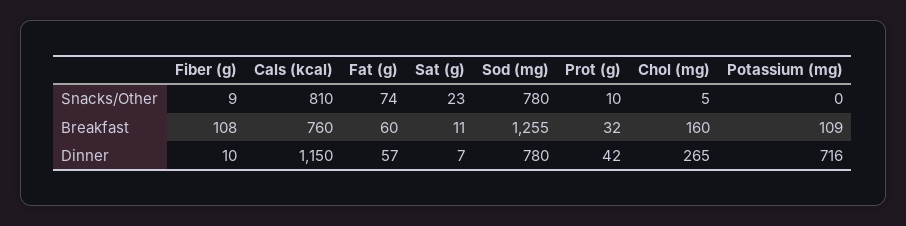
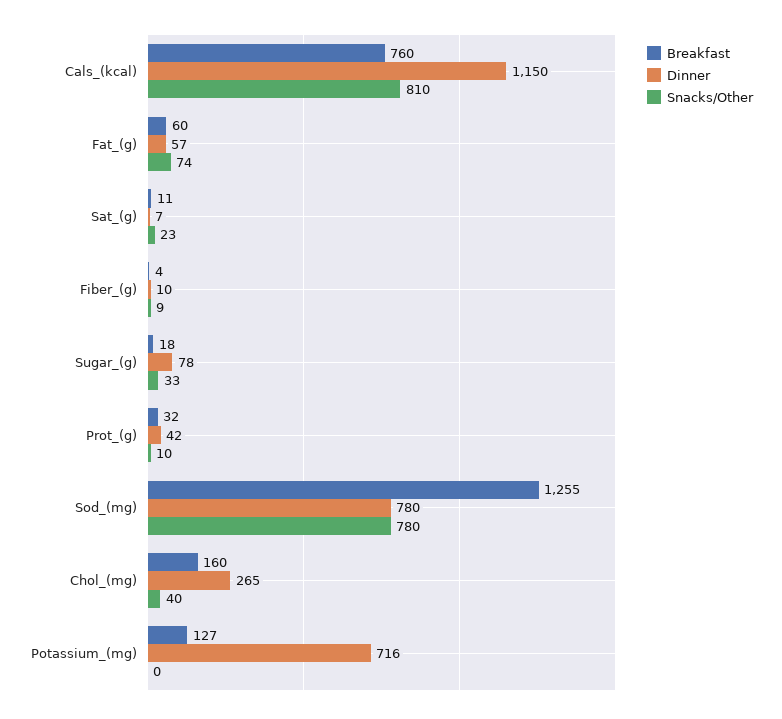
Snacks/Other, Chol (mg): 5 -> 40
Breakfast, Fiber (g): 108 -> 4
Breakfast, Potassium (mg): 109 -> 127
Breakfast, Sugar_(g): none -> 18
Dinner, Sugar_(g): none -> 78
Snacks/Other, Sugar_(g): none -> 33

